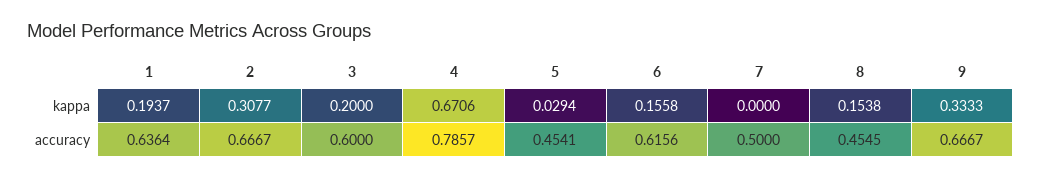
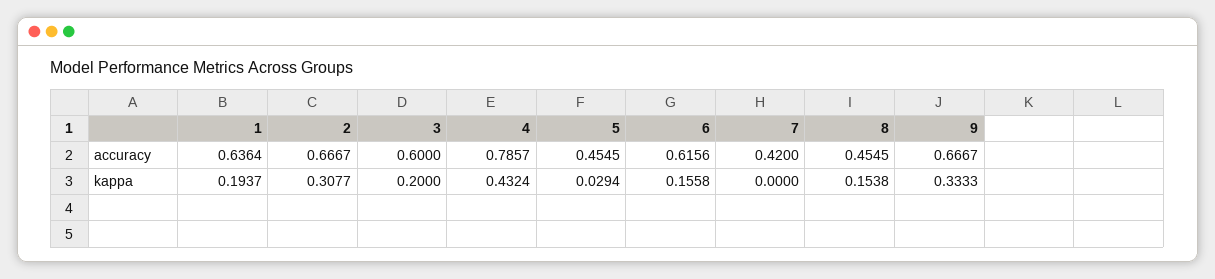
4, kappa: 0.6706 -> 0.4324
5, accuracy: 0.4541 -> 0.4545
7, accuracy: 0.5 -> 0.42

